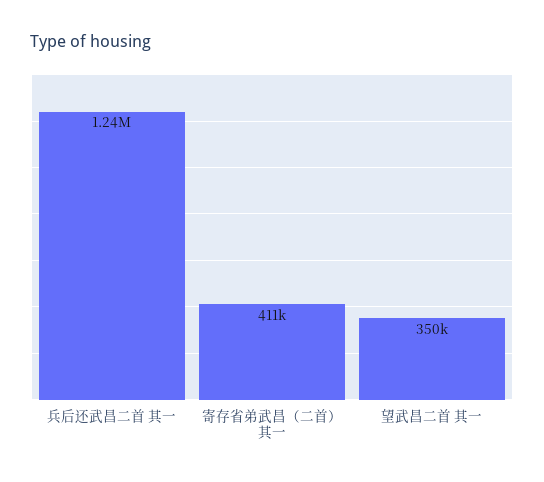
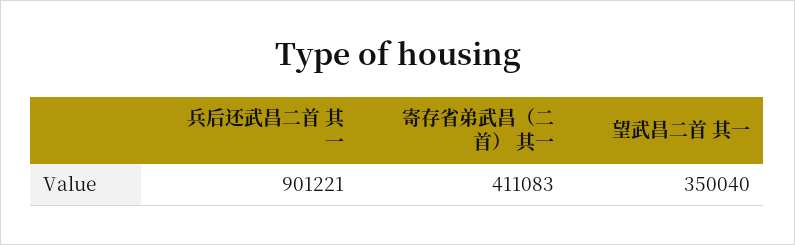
兵后还武昌二首 其一: 1240000 -> 901221

